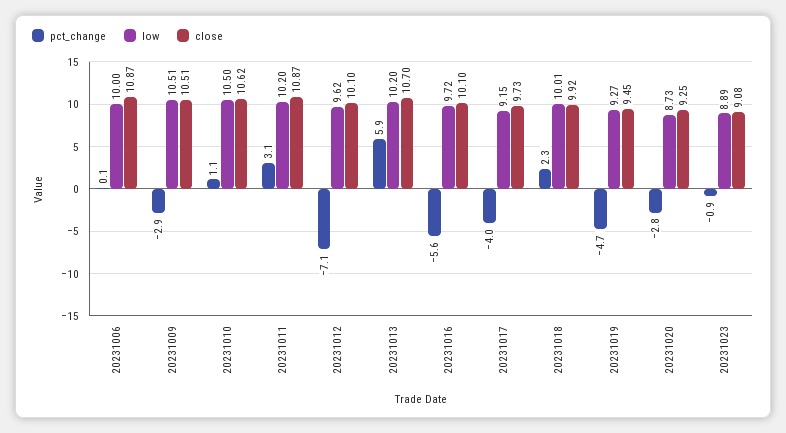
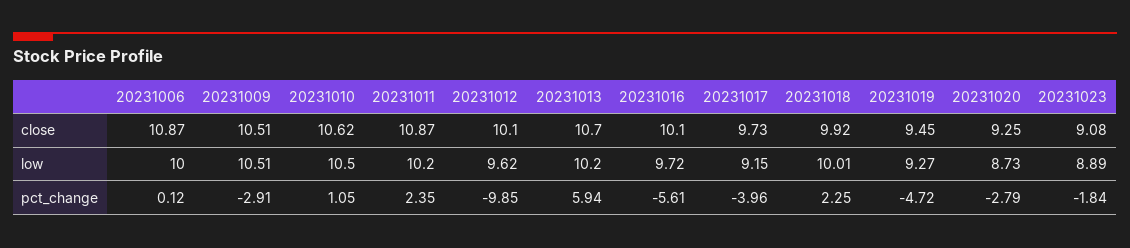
pct_change, 20231011: 3.1 -> 2.35
pct_change, 20231012: -7.1 -> -9.85
pct_change, 20231023: -0.9 -> -1.84

